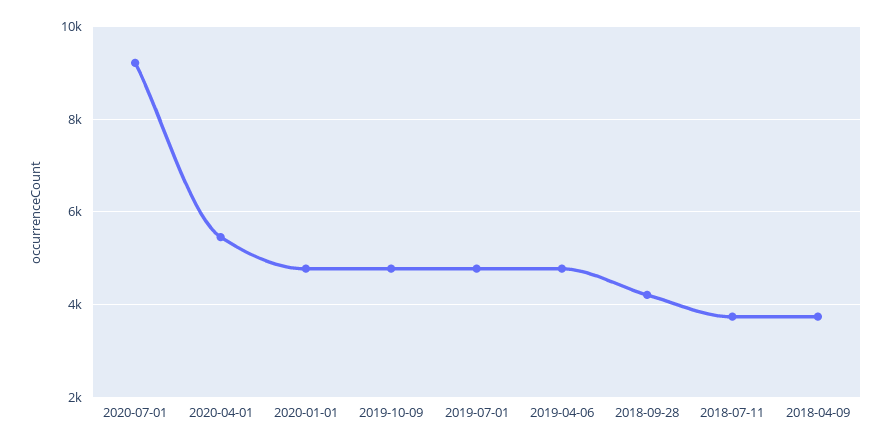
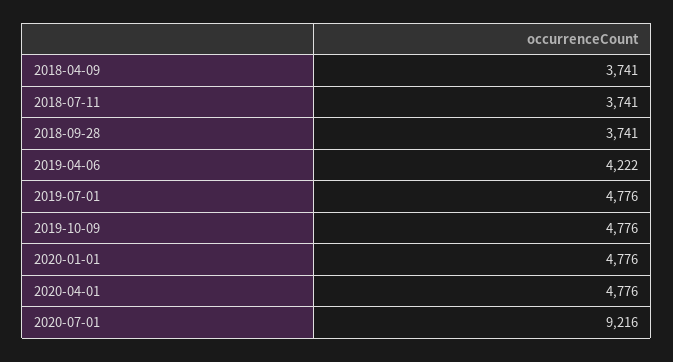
2020-04-01: 5400 -> 4776
2019-04-06: 4800 -> 4222
2018-09-28: 4200 -> 3741

